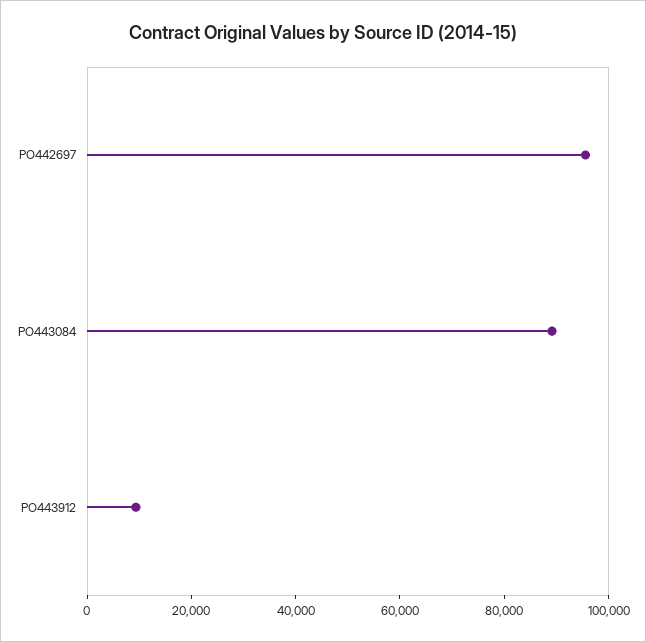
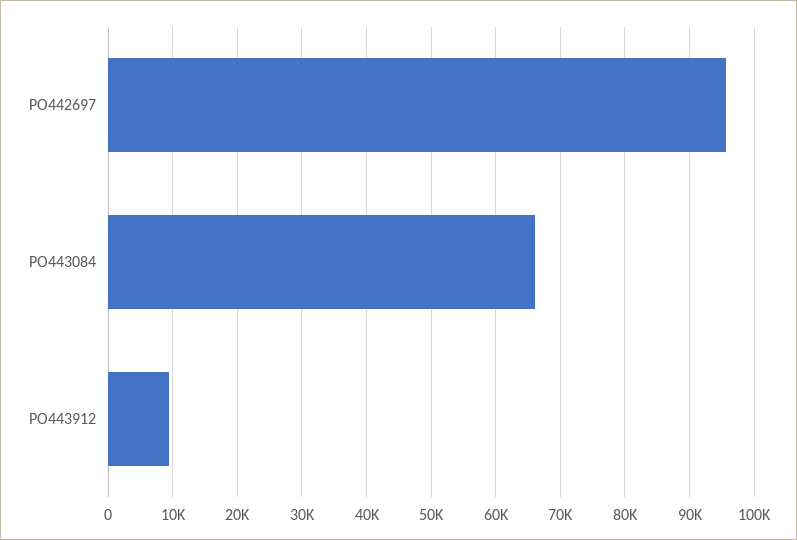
PO443084: 90000 -> 66000

